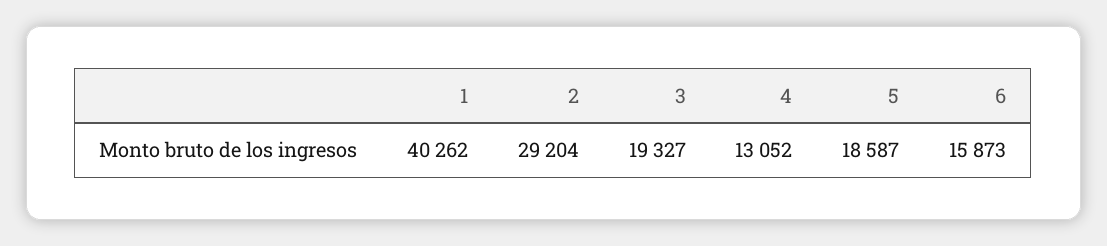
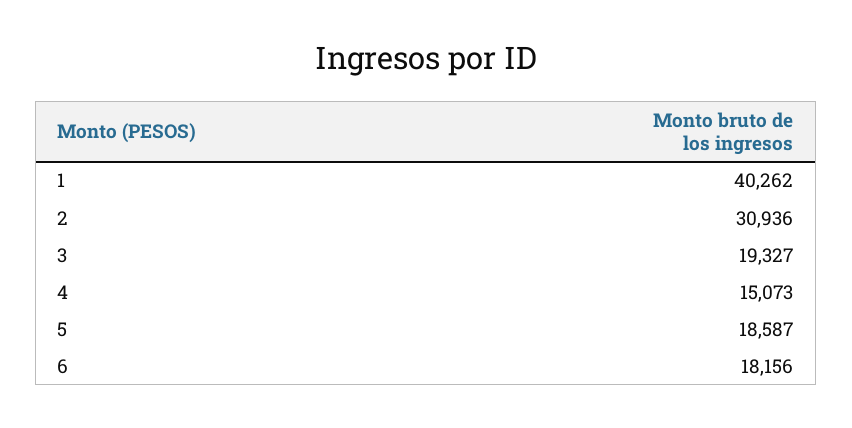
2: 29204 -> 30936
4: 13052 -> 15073
6: 15873 -> 18156

